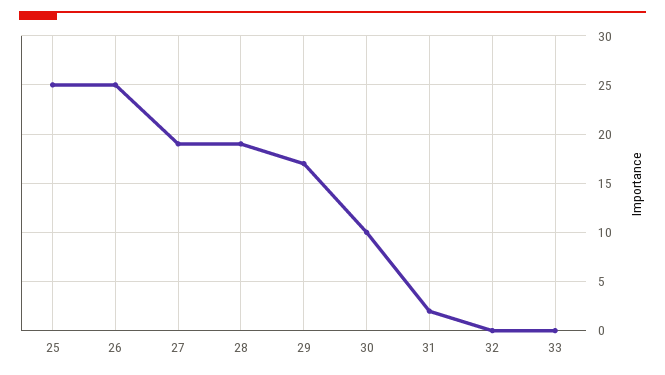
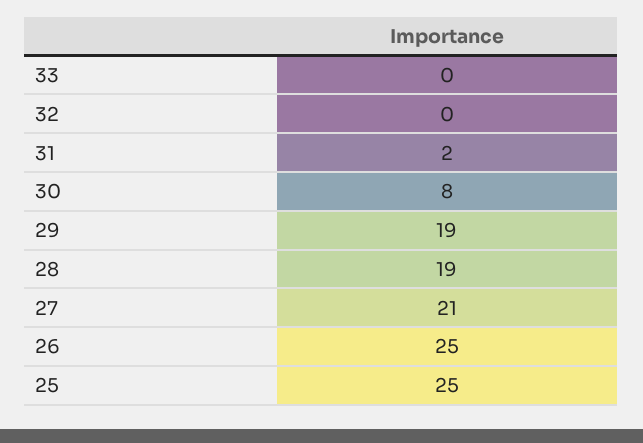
27: 19 -> 21
29: 17 -> 19
30: 10 -> 8

